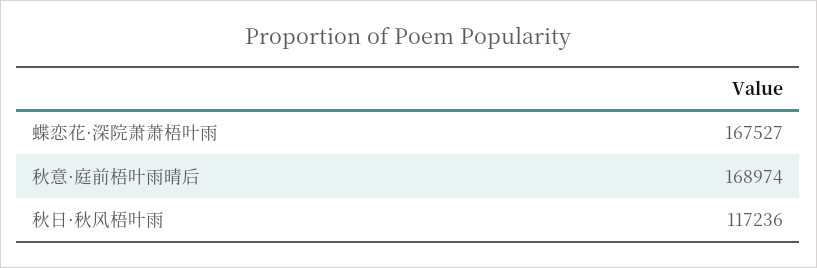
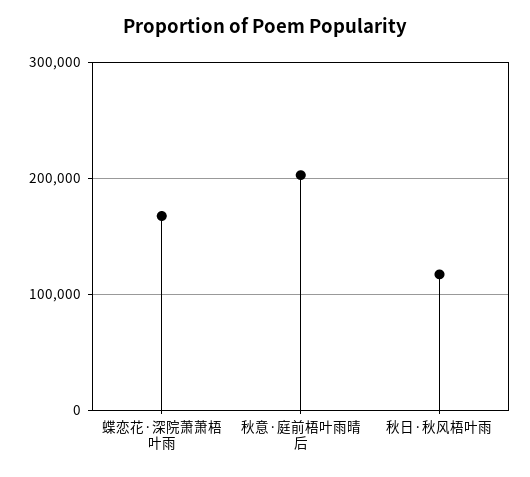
秋意·庭前梧叶雨晴后: 168974 -> 200000

